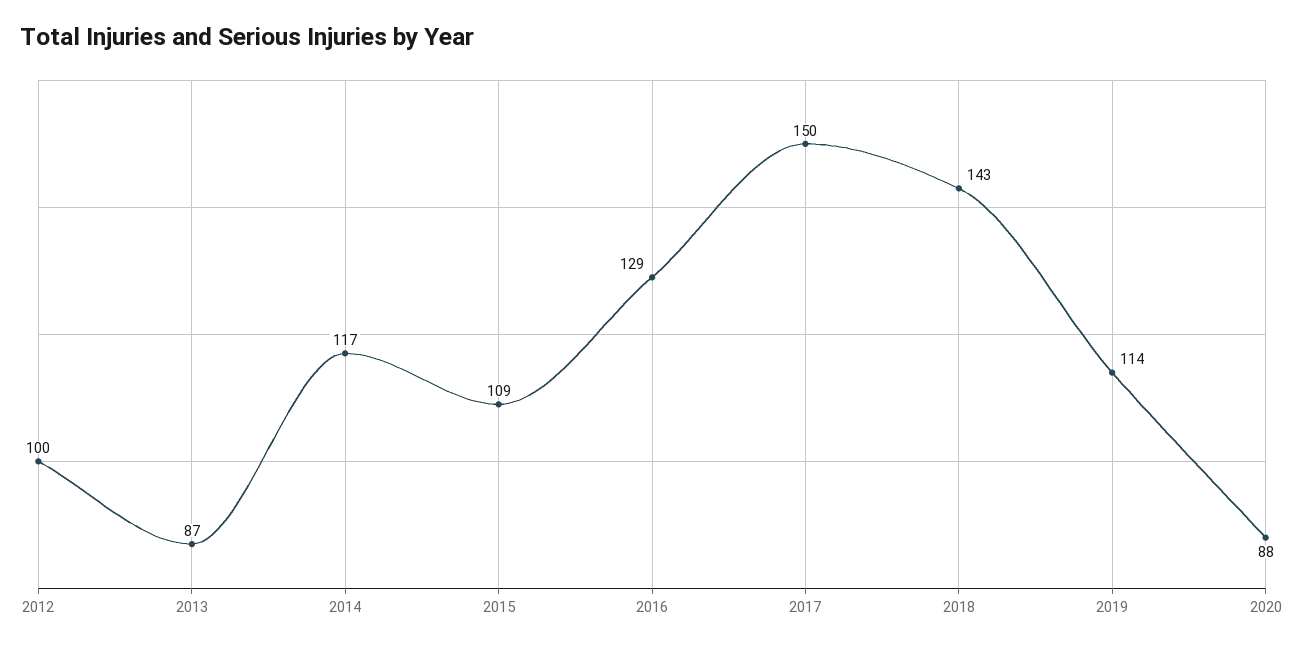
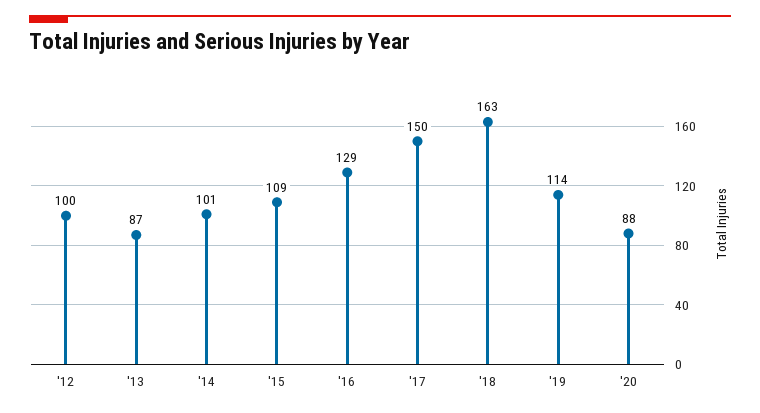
2014: 117 -> 101
2018: 143 -> 163

